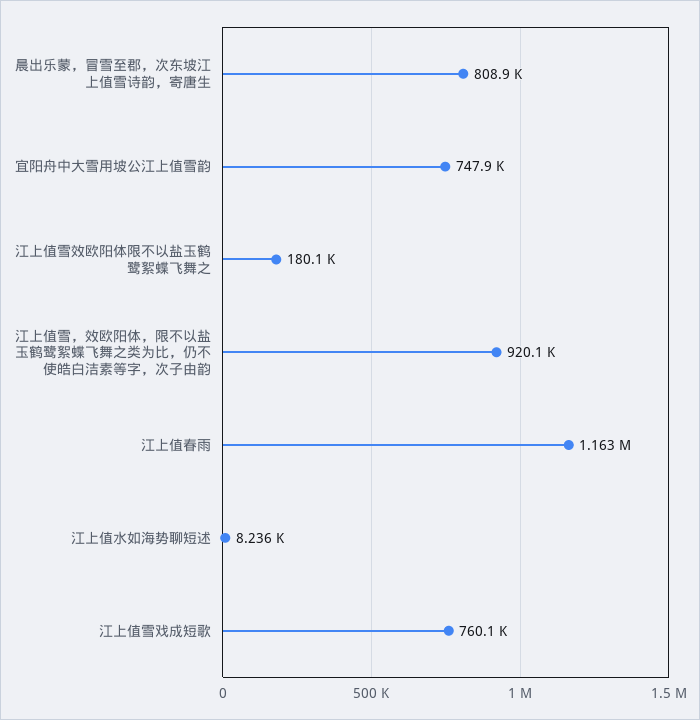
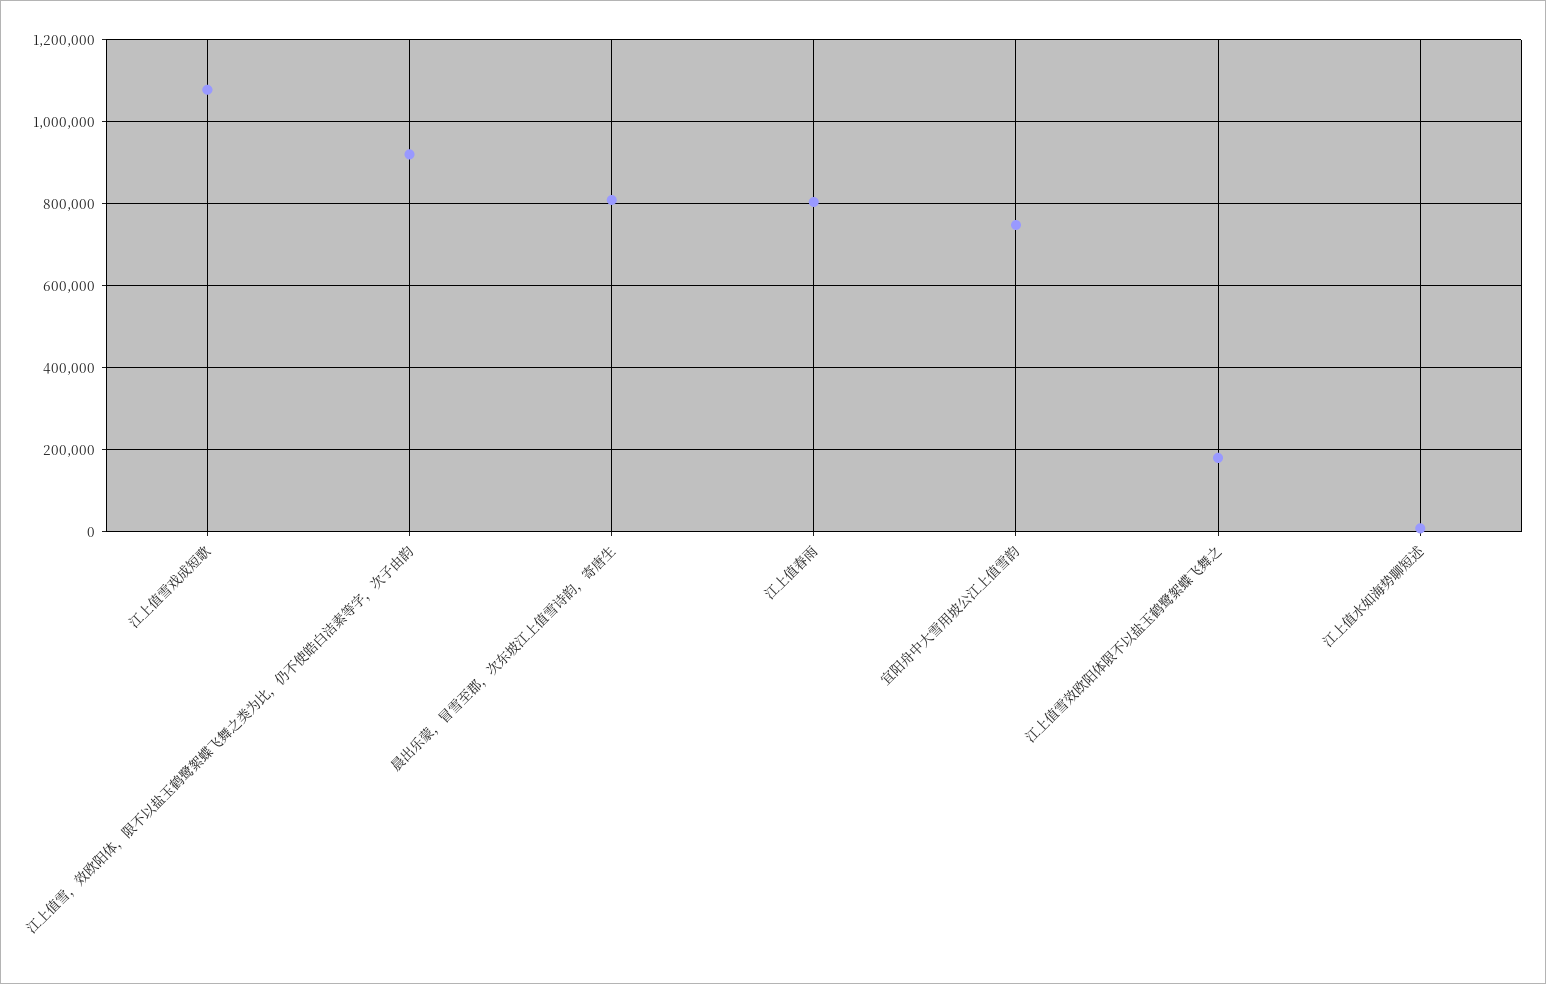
江上值春雨: 1163000 -> 800000
江上值雪戏成短歌: 760100 -> 1080000

